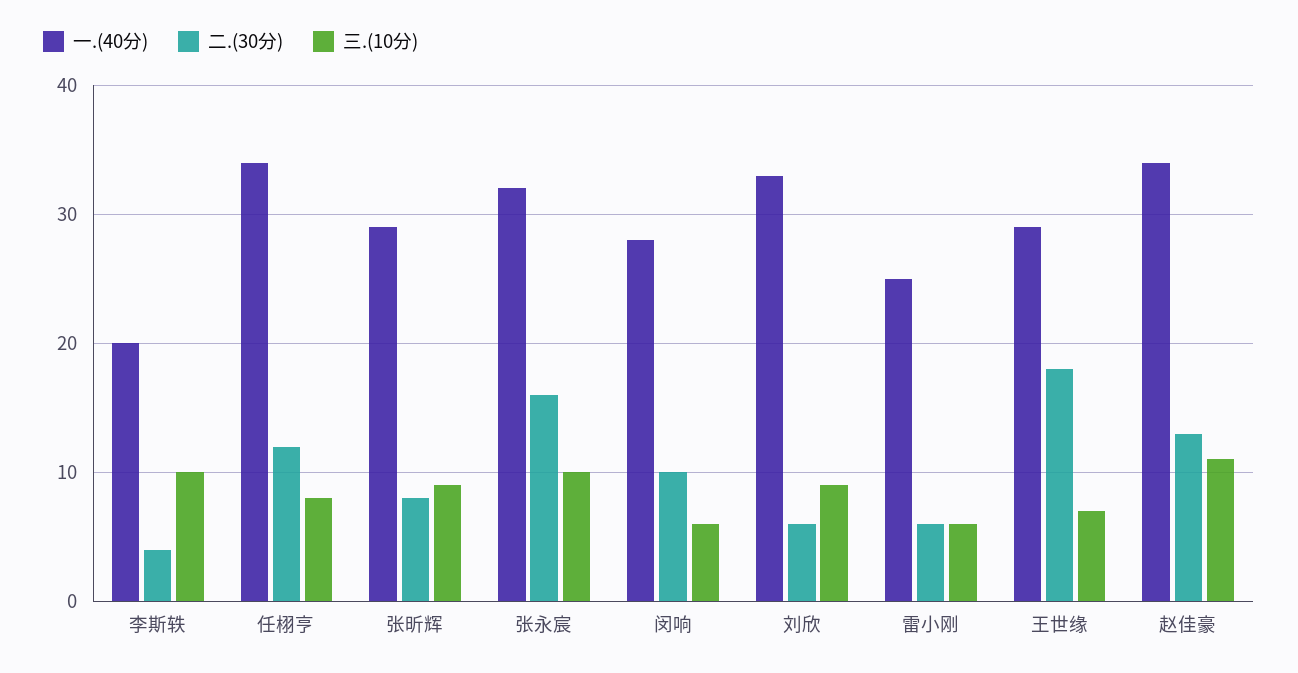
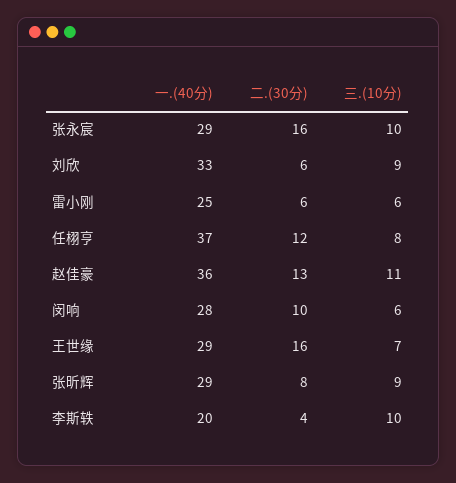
一.(40分), 任栩亨: 34 -> 37
一.(40分), 张永宸: 32 -> 29
二.(30分), 王世缘: 18 -> 16
一.(40分), 赵佳豪: 34 -> 36

